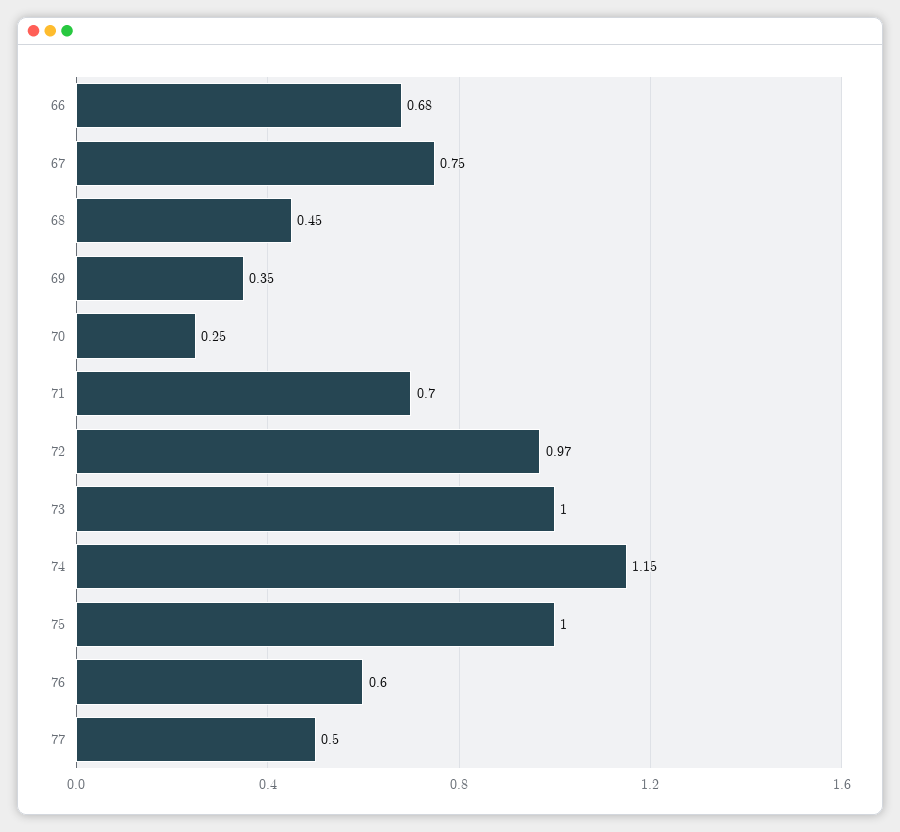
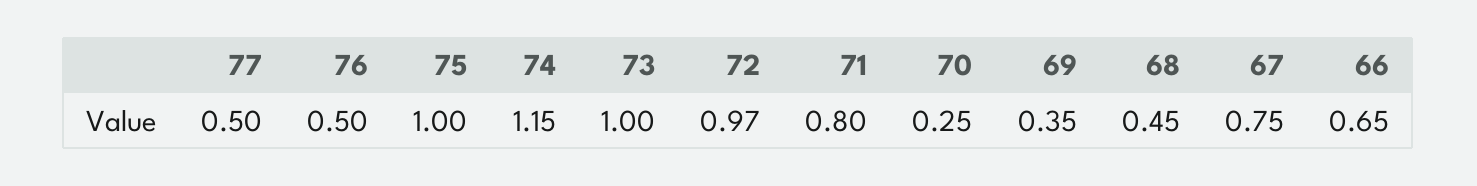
66: 0.68 -> 0.65
71: 0.7 -> 0.8
76: 0.6 -> 0.5

